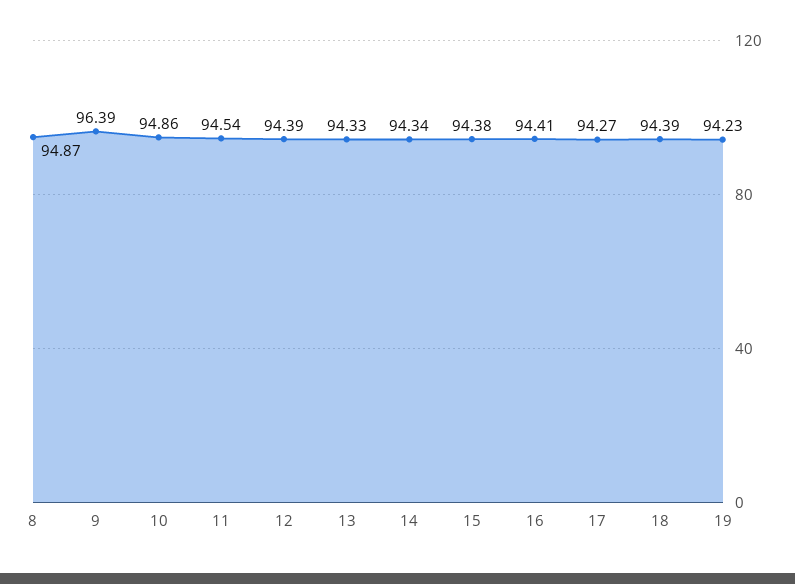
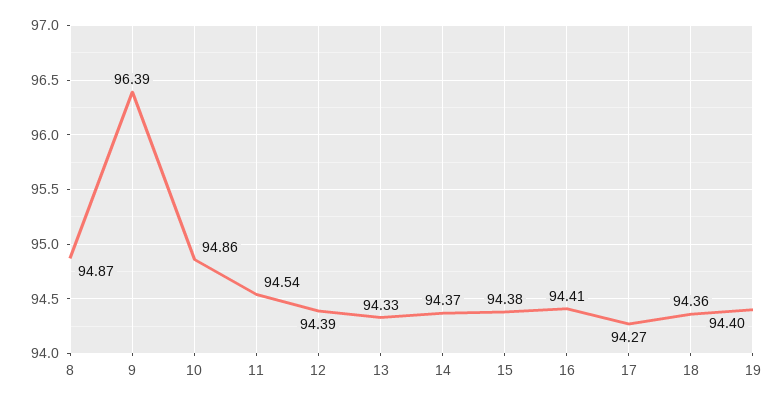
14: 94.34 -> 94.37
18: 94.39 -> 94.36
19: 94.23 -> 94.4

